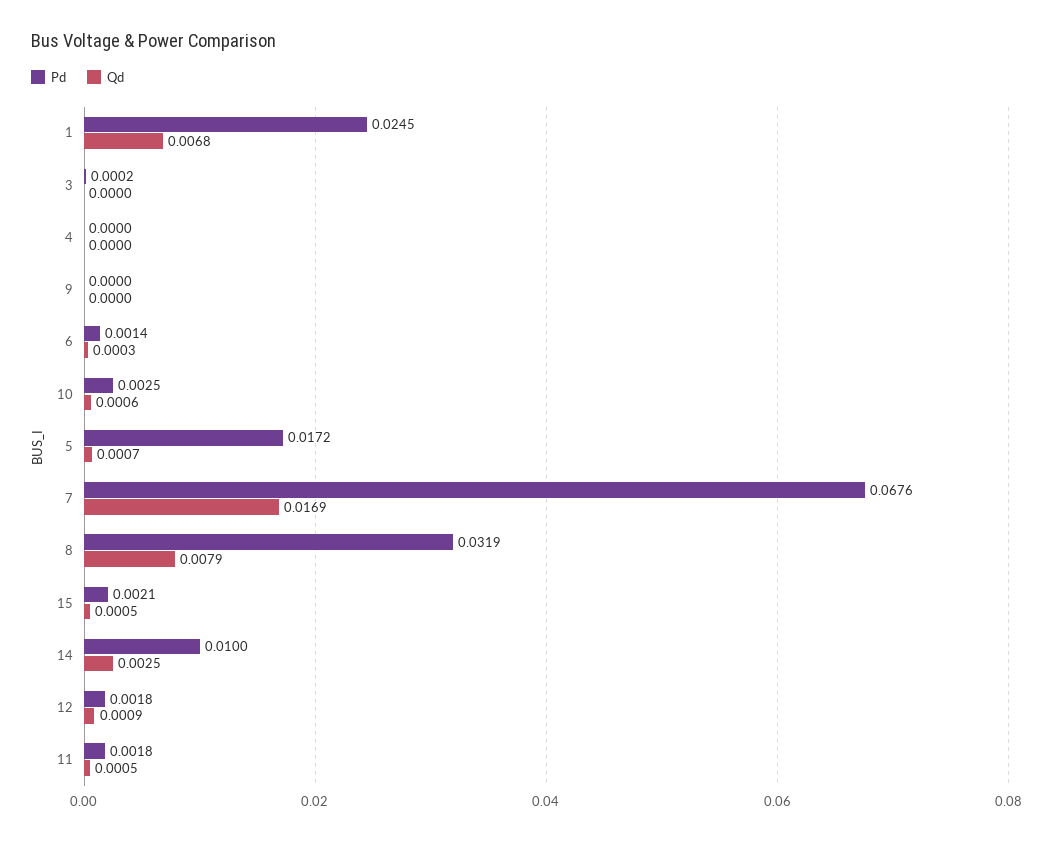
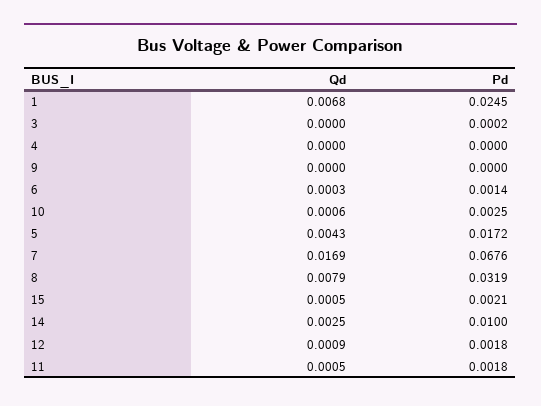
Qd, 5: 0.0007 -> 0.0043

